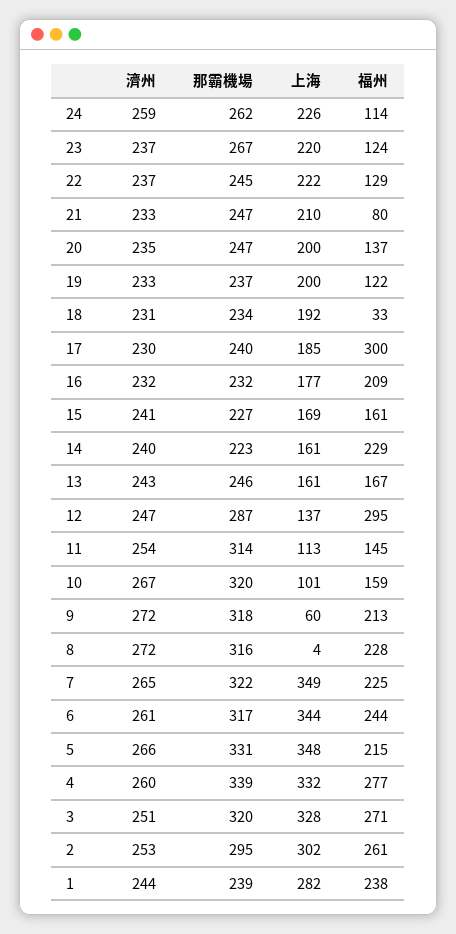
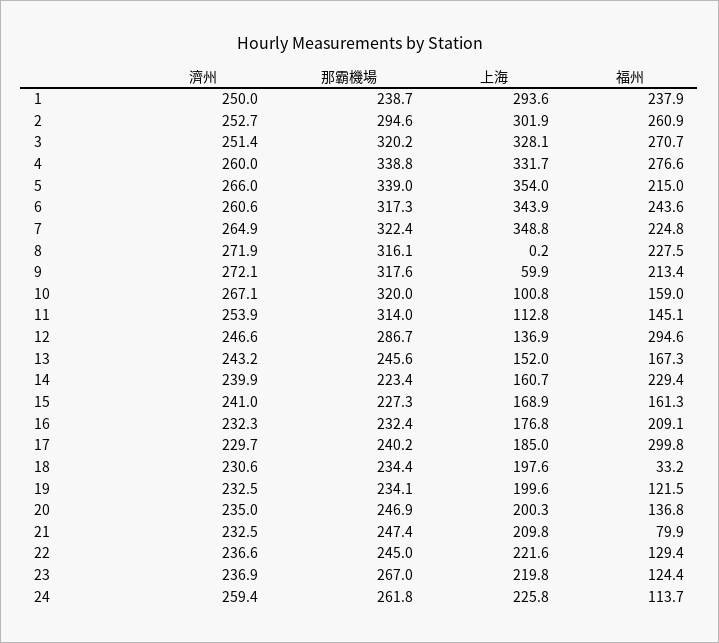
那霸機場, 19: 237 -> 234.1
上海, 18: 192 -> 197.6
上海, 13: 161 -> 152
上海, 8: 4 -> 0.2
那霸機場, 5: 331 -> 339
上海, 5: 348 -> 354
濟州, 1: 244 -> 250
上海, 1: 282 -> 293.6

